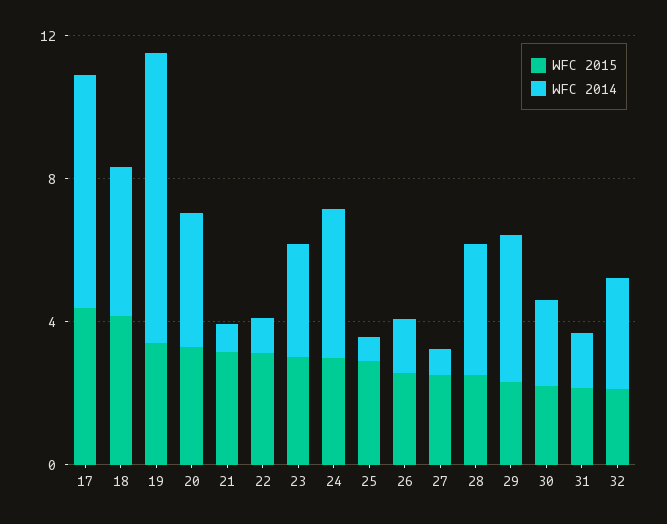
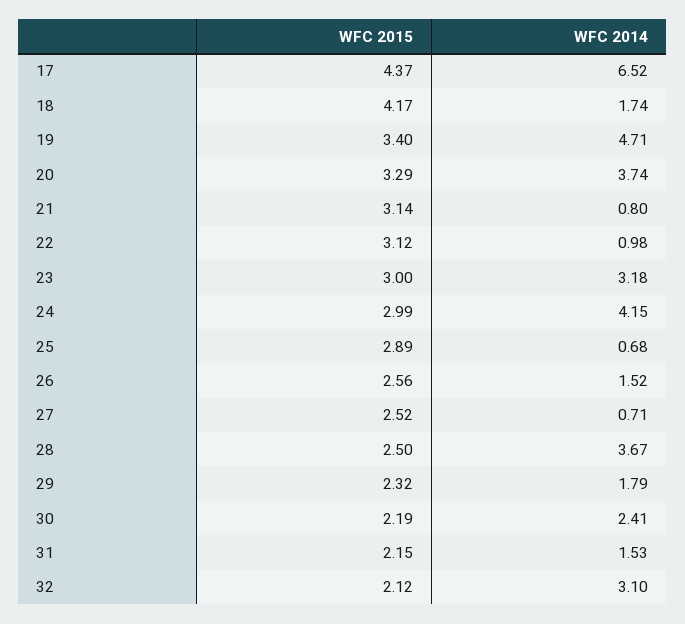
WFC 2014, 18: 4 -> 1.74
WFC 2014, 19: 8 -> 4.71
WFC 2014, 29: 4 -> 1.79

